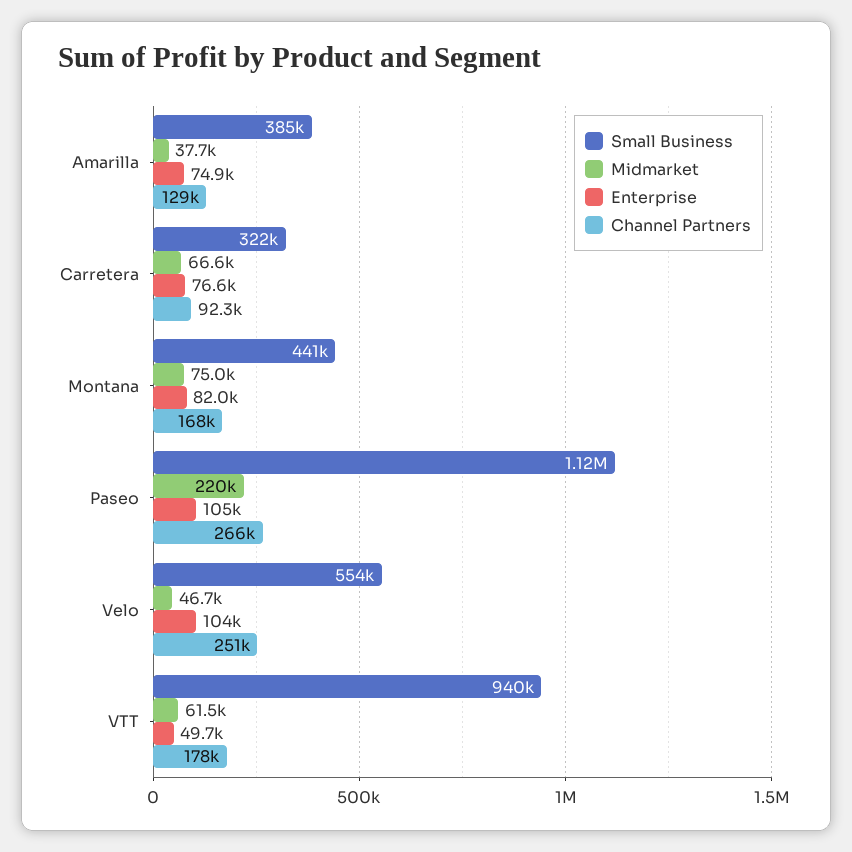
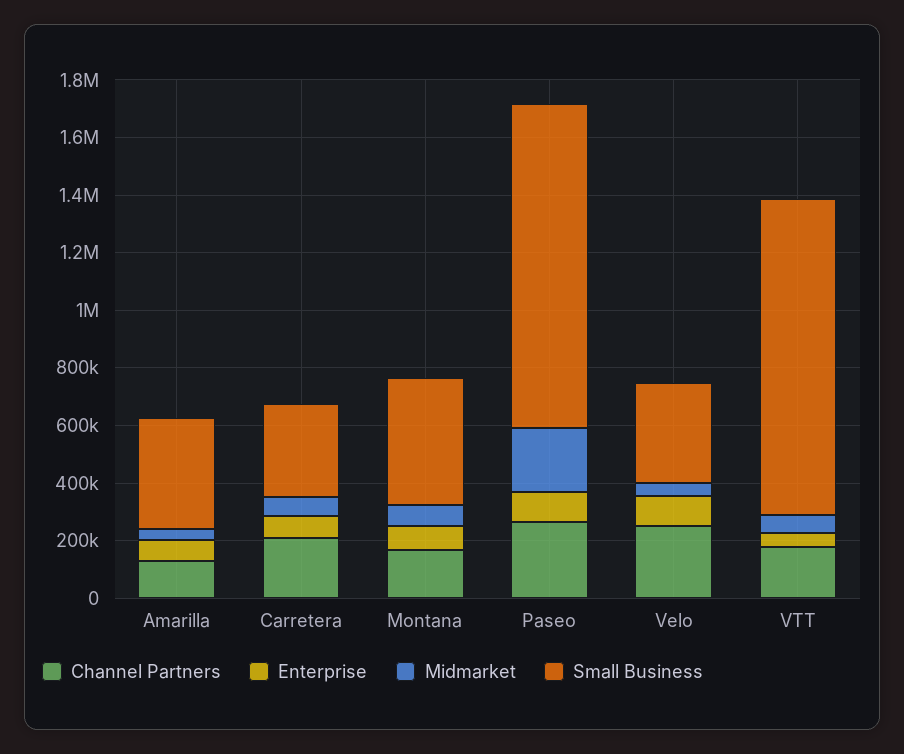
Channel Partners, Carretera: 92300 -> 200000
Small Business, Velo: 554000 -> 350000
Small Business, VTT: 940000 -> 1100000

